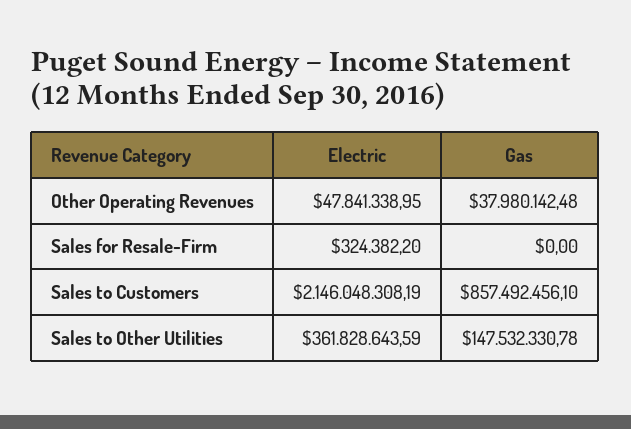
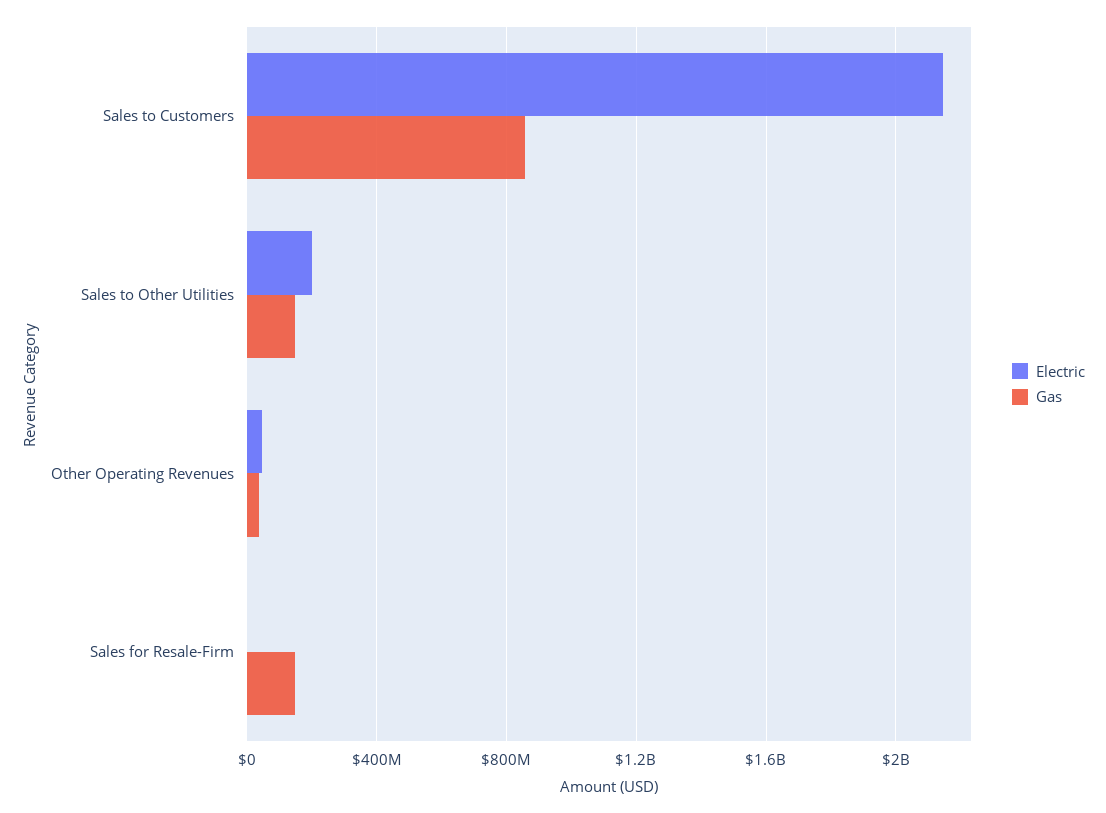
Gas, Sales for Resale-Firm: 0 -> 150000000
Electric, Sales to Other Utilities: 361828643.59 -> 200000000

